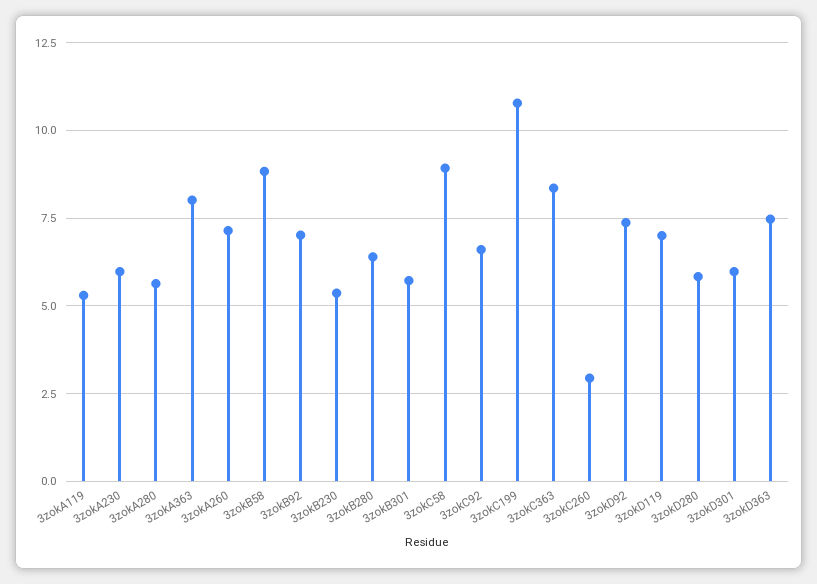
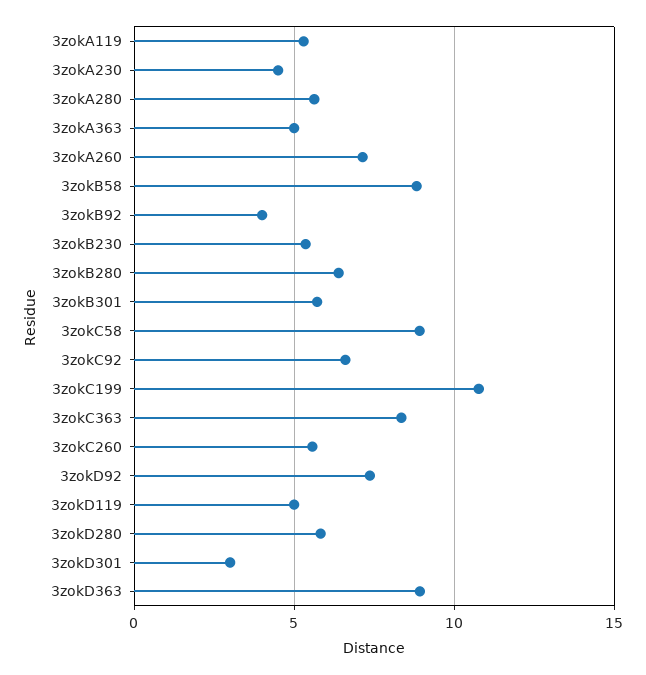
3zokA230: 6 -> 4.5
3zokA363: 8 -> 5
3zokB92: 7 -> 4
3zokC260: 3 -> 5.5
3zokD119: 7 -> 5
3zokD301: 6 -> 3
3zokD363: 7.5 -> 9

